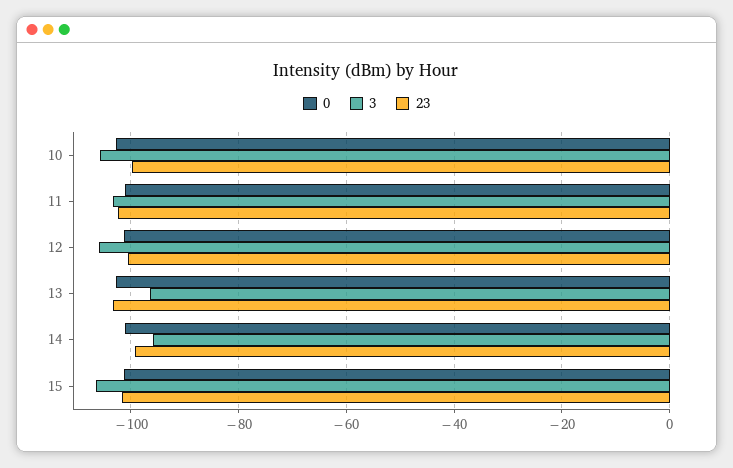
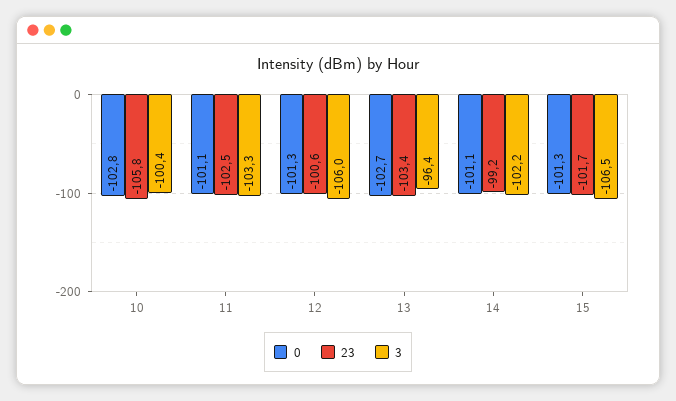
3, 10: -106 -> -100.4
23, 10: -100 -> -105.8
3, 14: -96 -> -102.2

